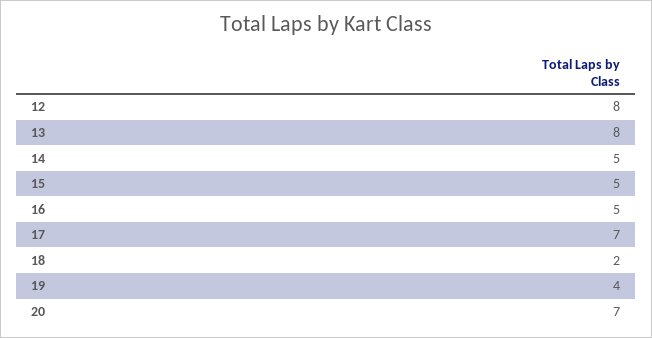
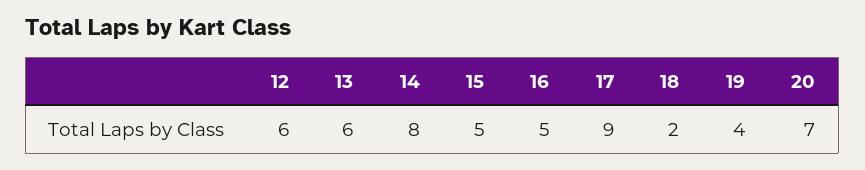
12: 8 -> 6
13: 8 -> 6
14: 5 -> 8
17: 7 -> 9

